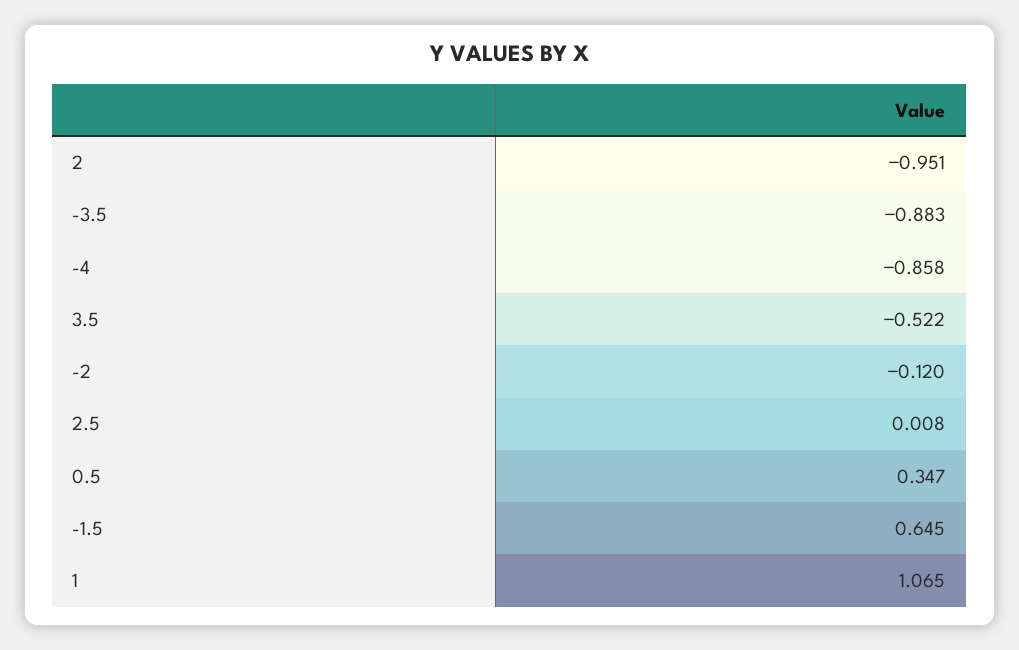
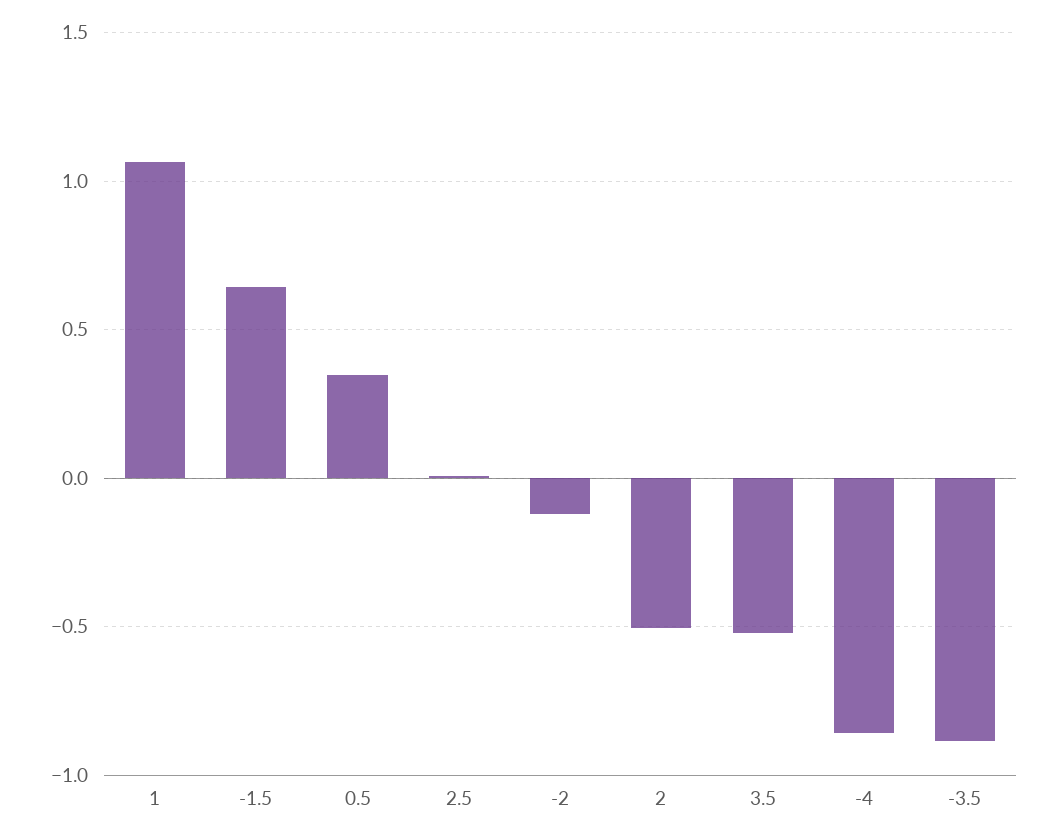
2: -0.951 -> -0.5

